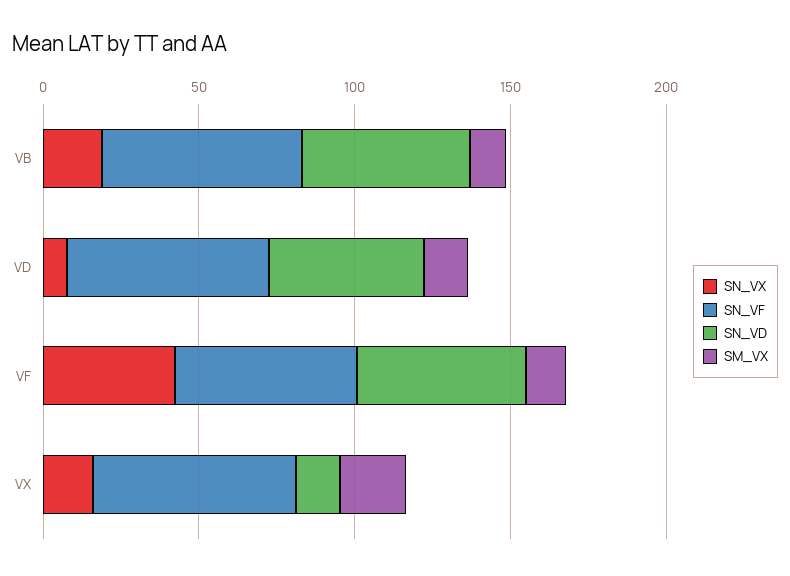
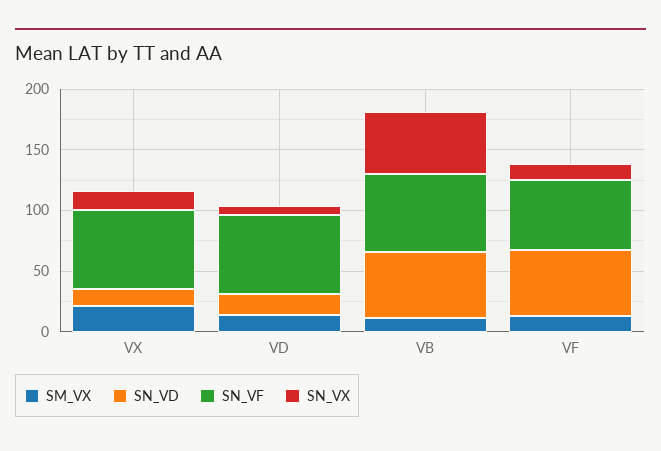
SN_VX, VB: 20 -> 50
SN_VD, VD: 50 -> 20
SN_VX, VF: 40 -> 10

